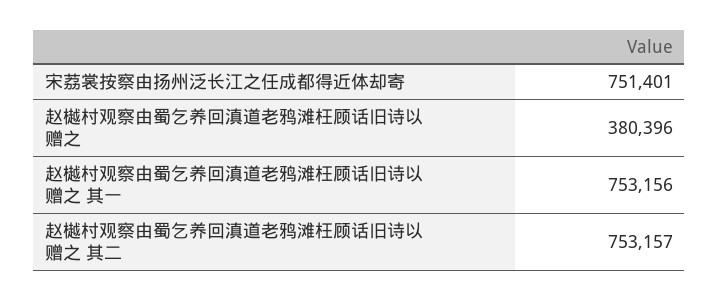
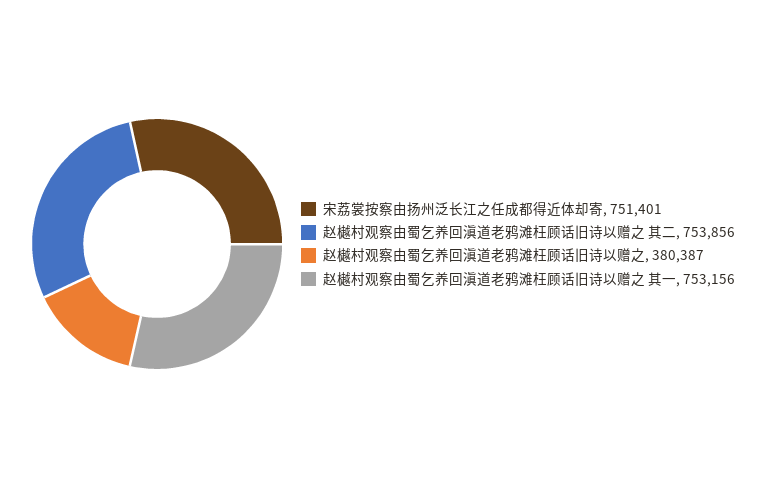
赵樾村观察由蜀乞养回滇道老鸦滩枉顾话旧诗以赠之: 380396 -> 380387
赵樾村观察由蜀乞养回滇道老鸦滩枉顾话旧诗以赠之 其二: 753157 -> 753856

